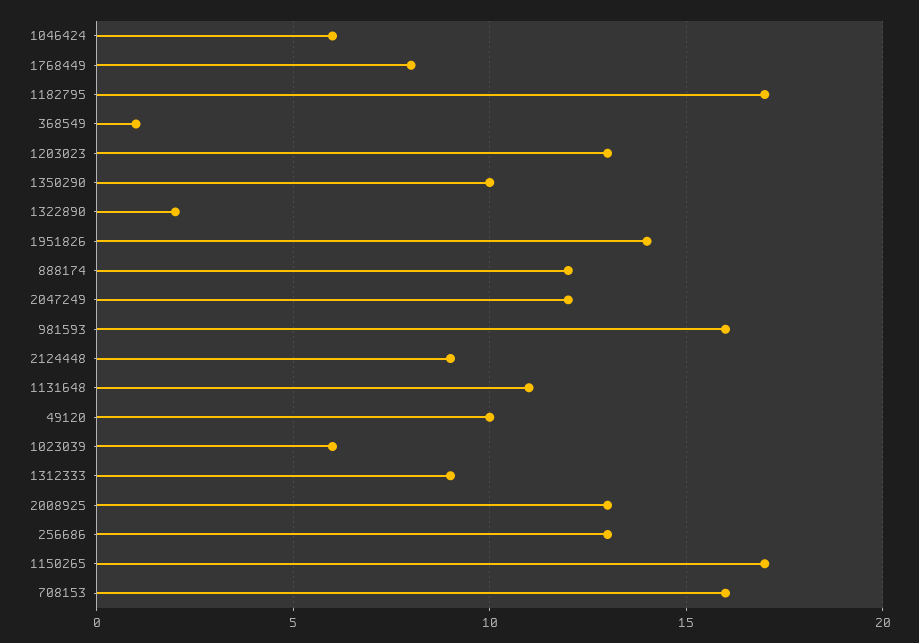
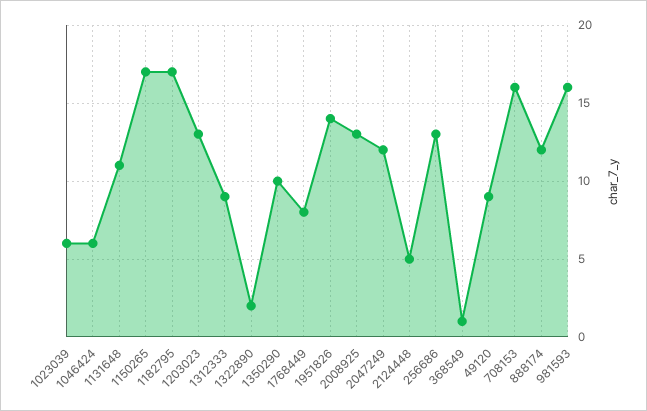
2124448: 9 -> 5
49120: 10 -> 9

